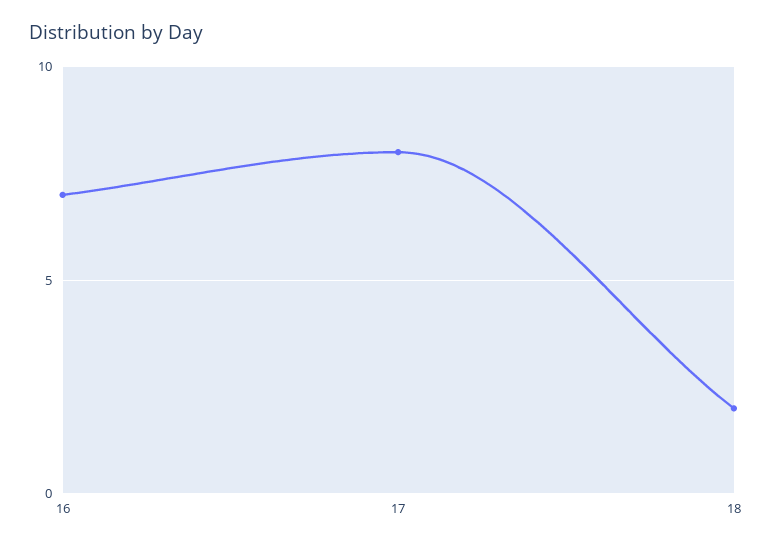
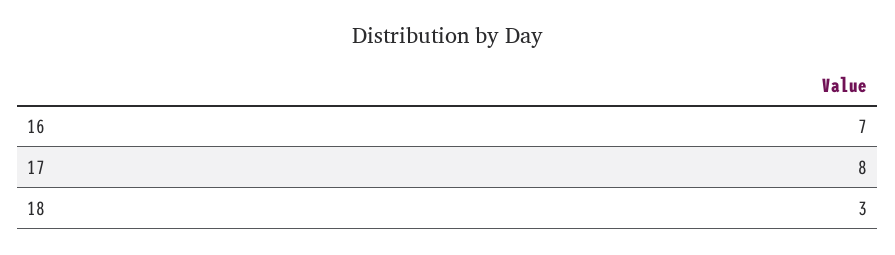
18: 2 -> 3

